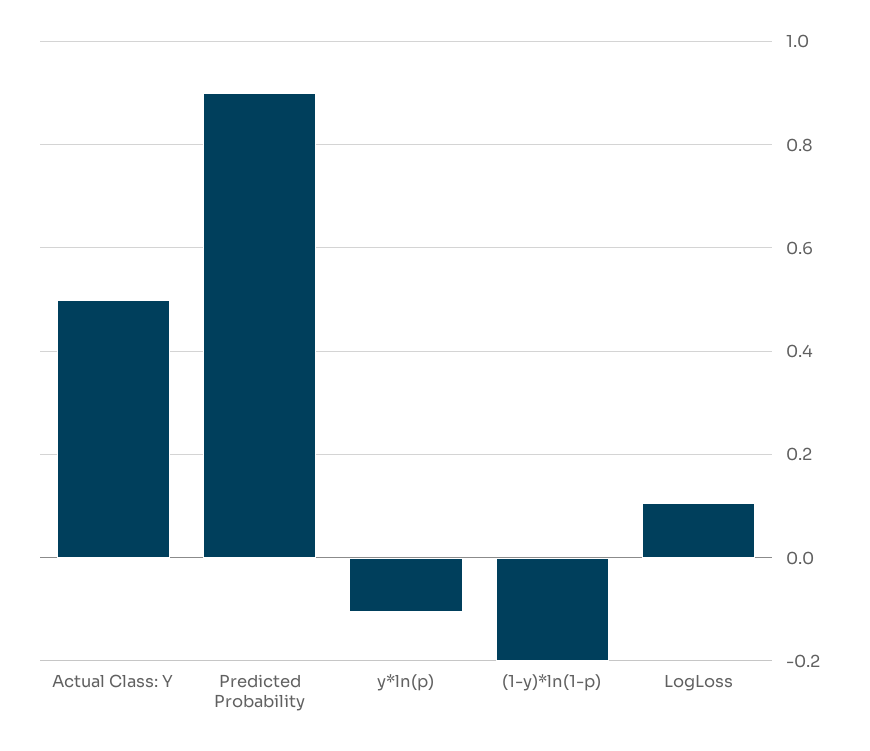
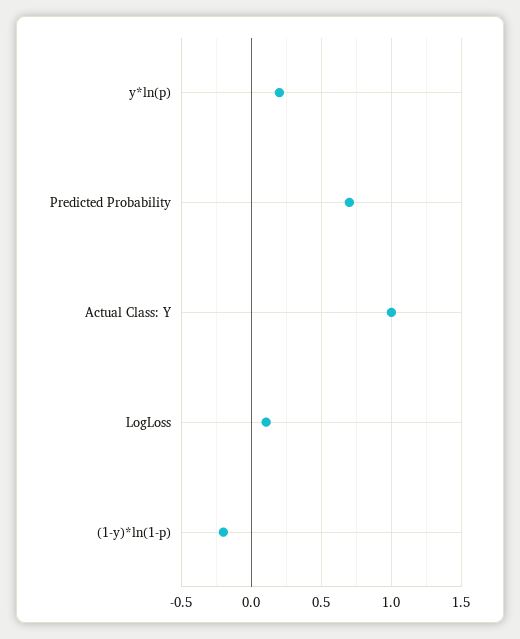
Actual Class: Y: 0.5 -> 1
Predicted Probability: 0.9 -> 0.7
y*ln(p): -0.1 -> 0.2

